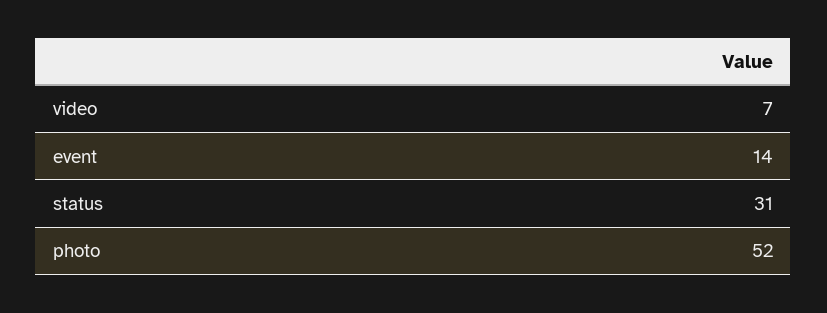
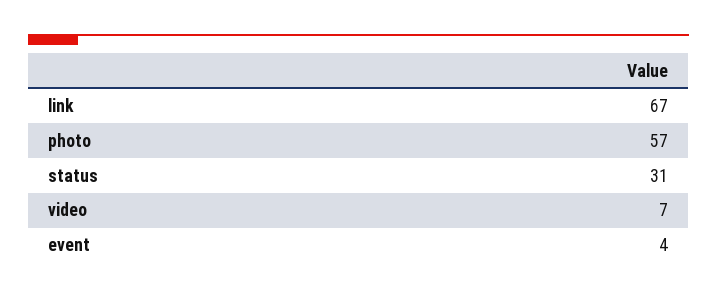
event: 14 -> 4
photo: 52 -> 57
link: none -> 67

